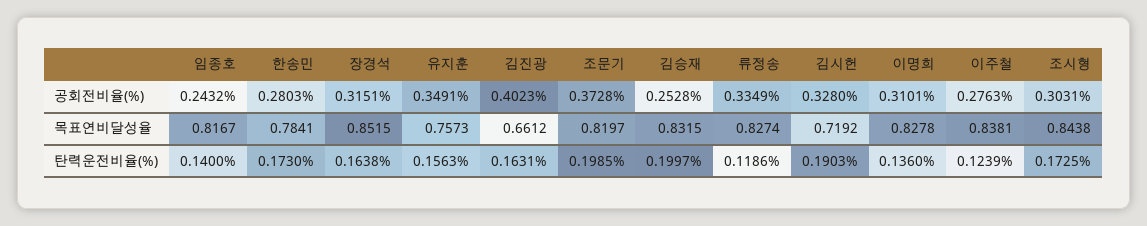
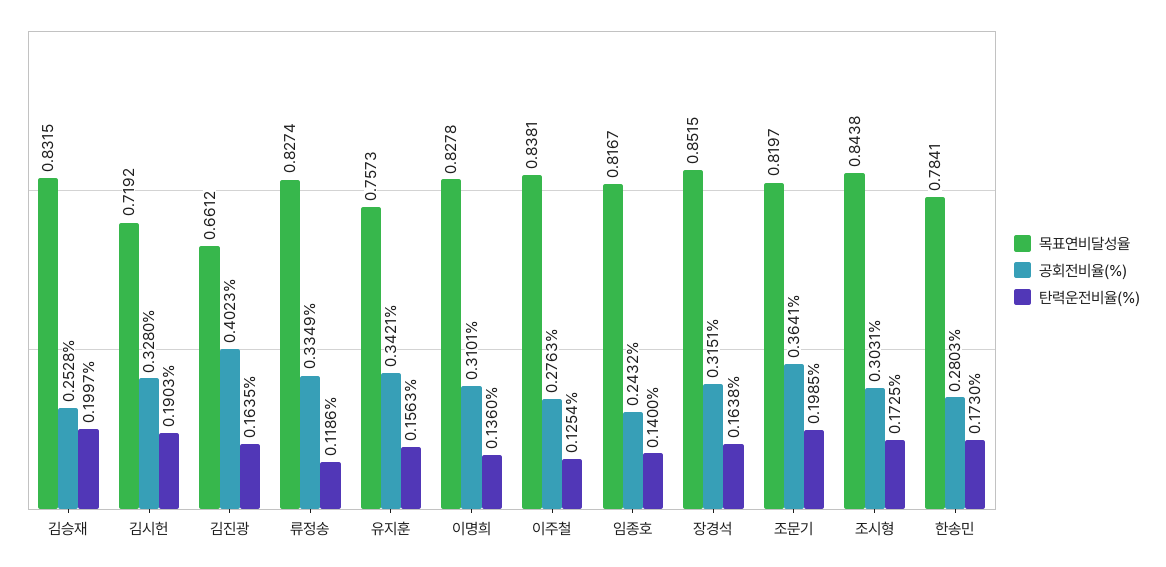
공회전비율(%), 유지훈: 0.3491 -> 0.3421
공회전비율(%), 조문기: 0.3728 -> 0.3641
탄력운전비율(%), 김진광: 0.1631 -> 0.1635
탄력운전비율(%), 이주철: 0.1239 -> 0.1254

